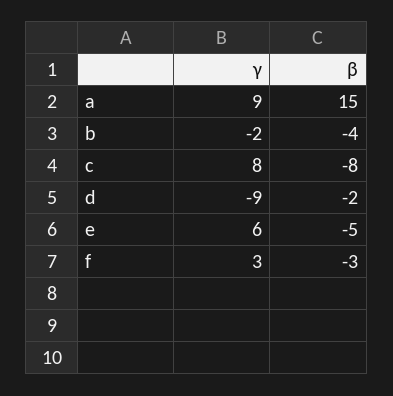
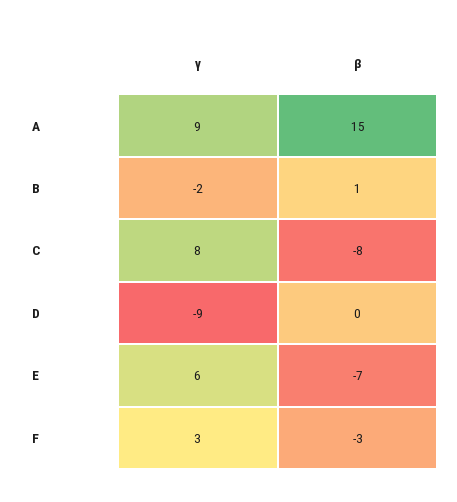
β, b: -4 -> 1
β, d: -2 -> 0
β, e: -5 -> -7

